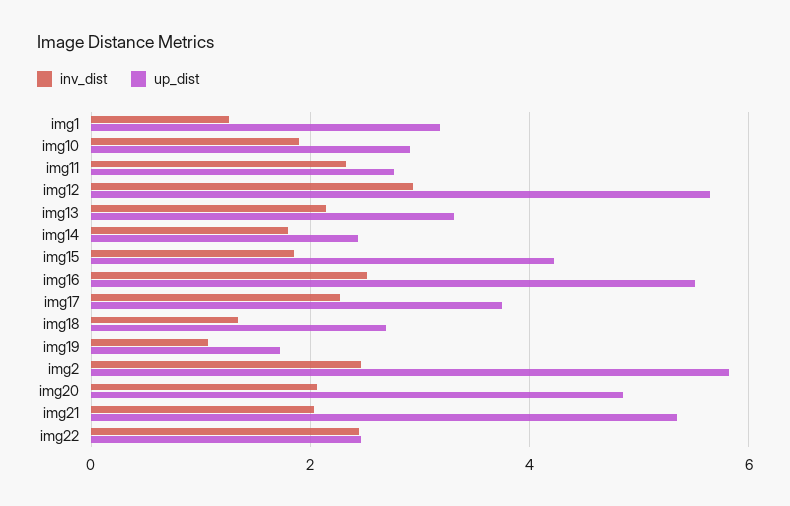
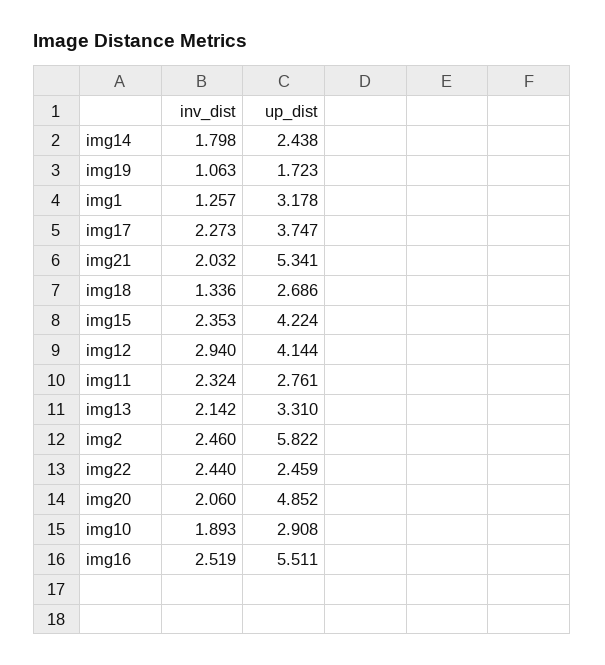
up_dist, img12: 5.6 -> 4.144
inv_dist, img15: 1.8 -> 2.353

